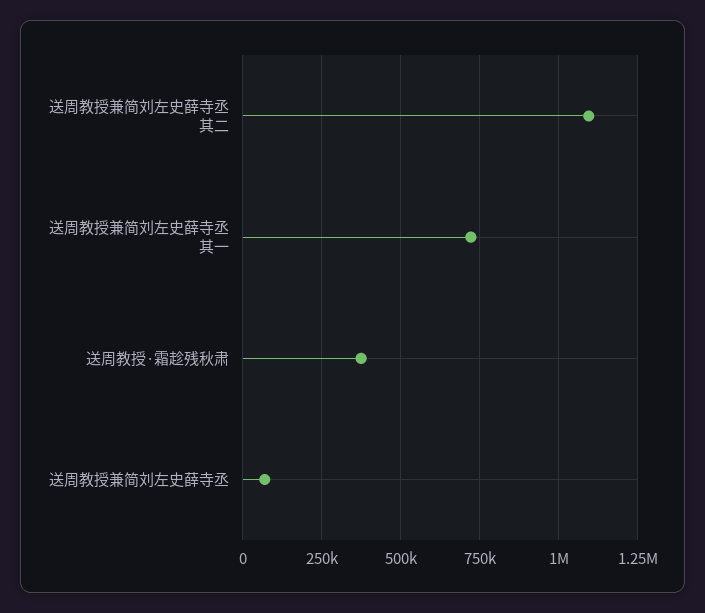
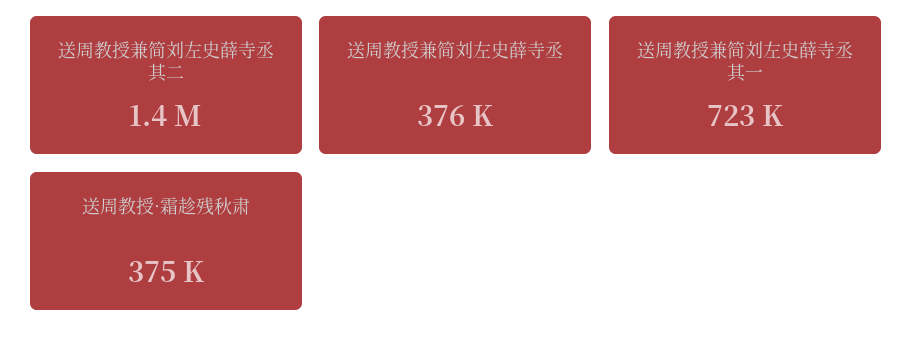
送周教授兼简刘左史薛寺丞 其二: 1100000 -> 1400000
送周教授兼简刘左史薛寺丞: 75000 -> 376000

